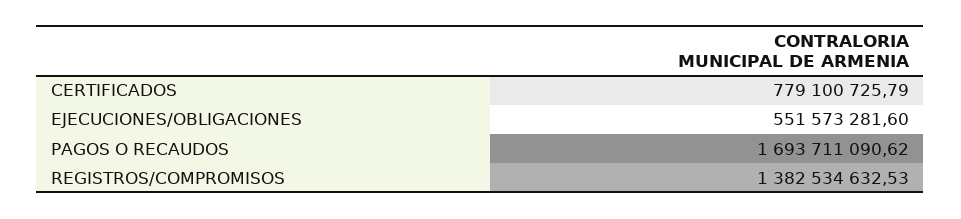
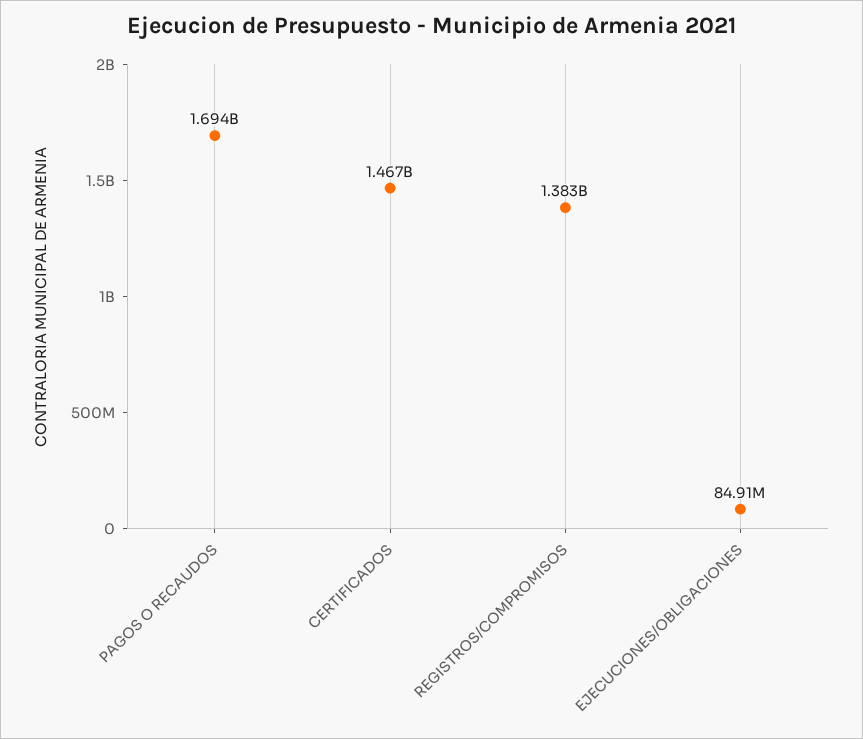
CERTIFICADOS: 779100725.79 -> 1467000000
EJECUCIONES/OBLIGACIONES: 551573281.6 -> 84910000

